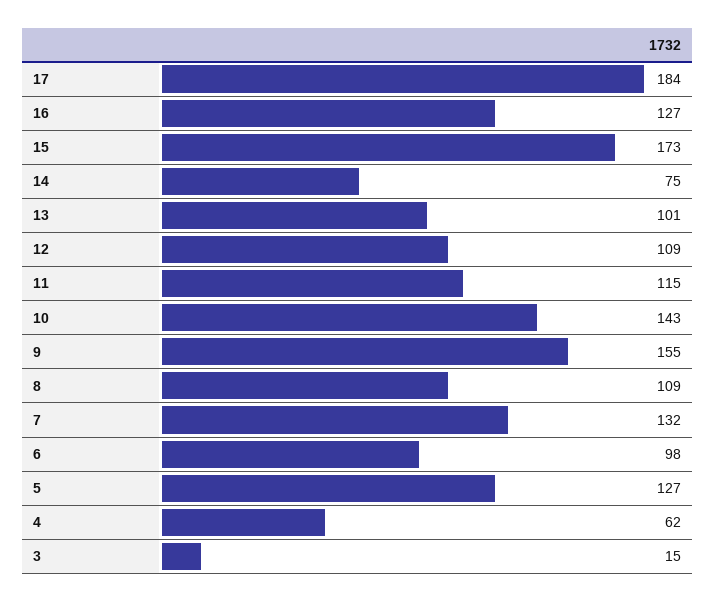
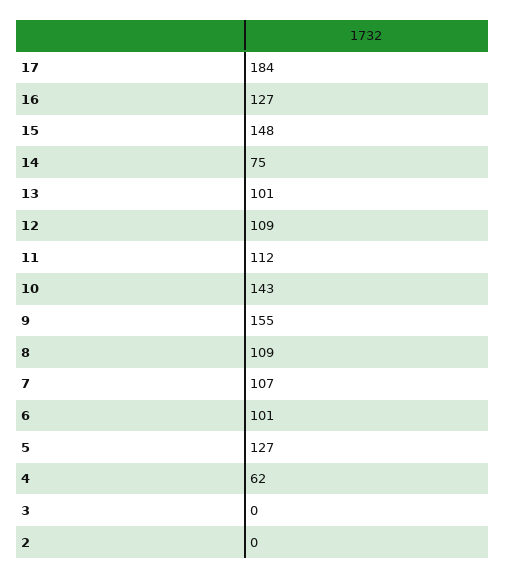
15: 173 -> 148
11: 115 -> 112
7: 132 -> 107
6: 98 -> 101
3: 15 -> 0
2: none -> 0

